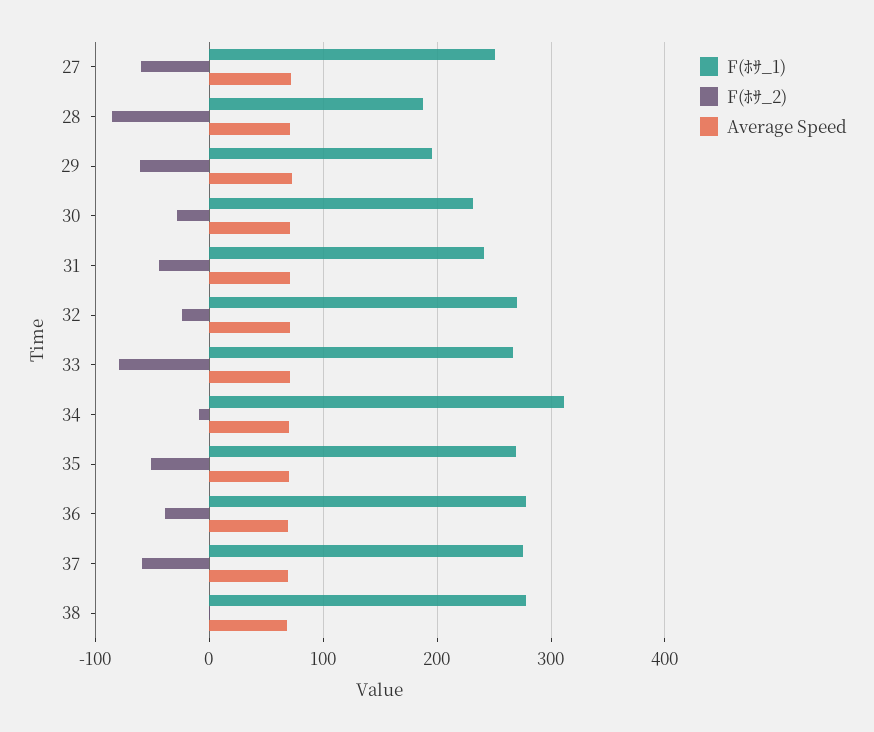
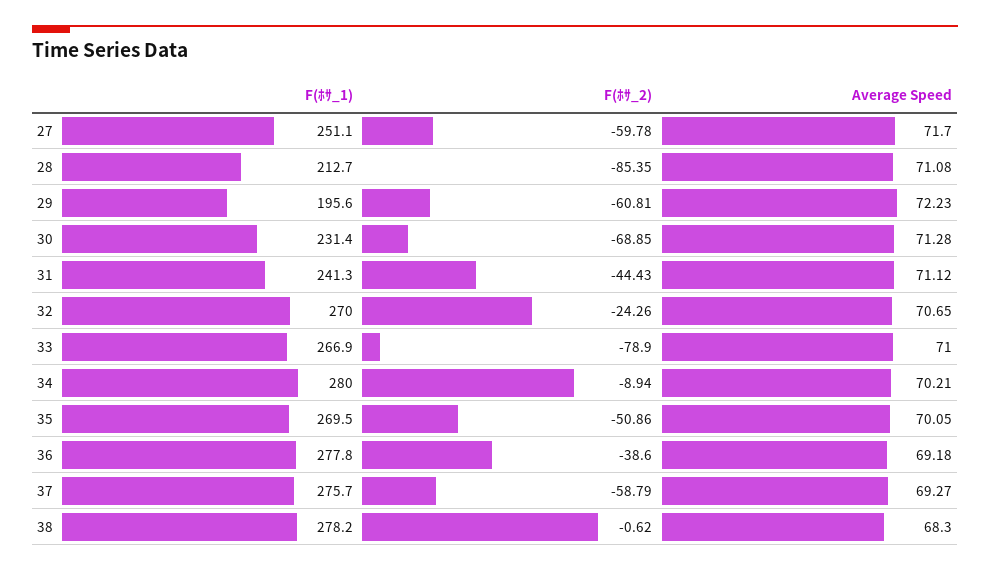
F(ﾎｻ_1), 28: 190 -> 212.7
F(ﾎｻ_2), 30: -30 -> -68.85
F(ﾎｻ_1), 34: 310 -> 280

